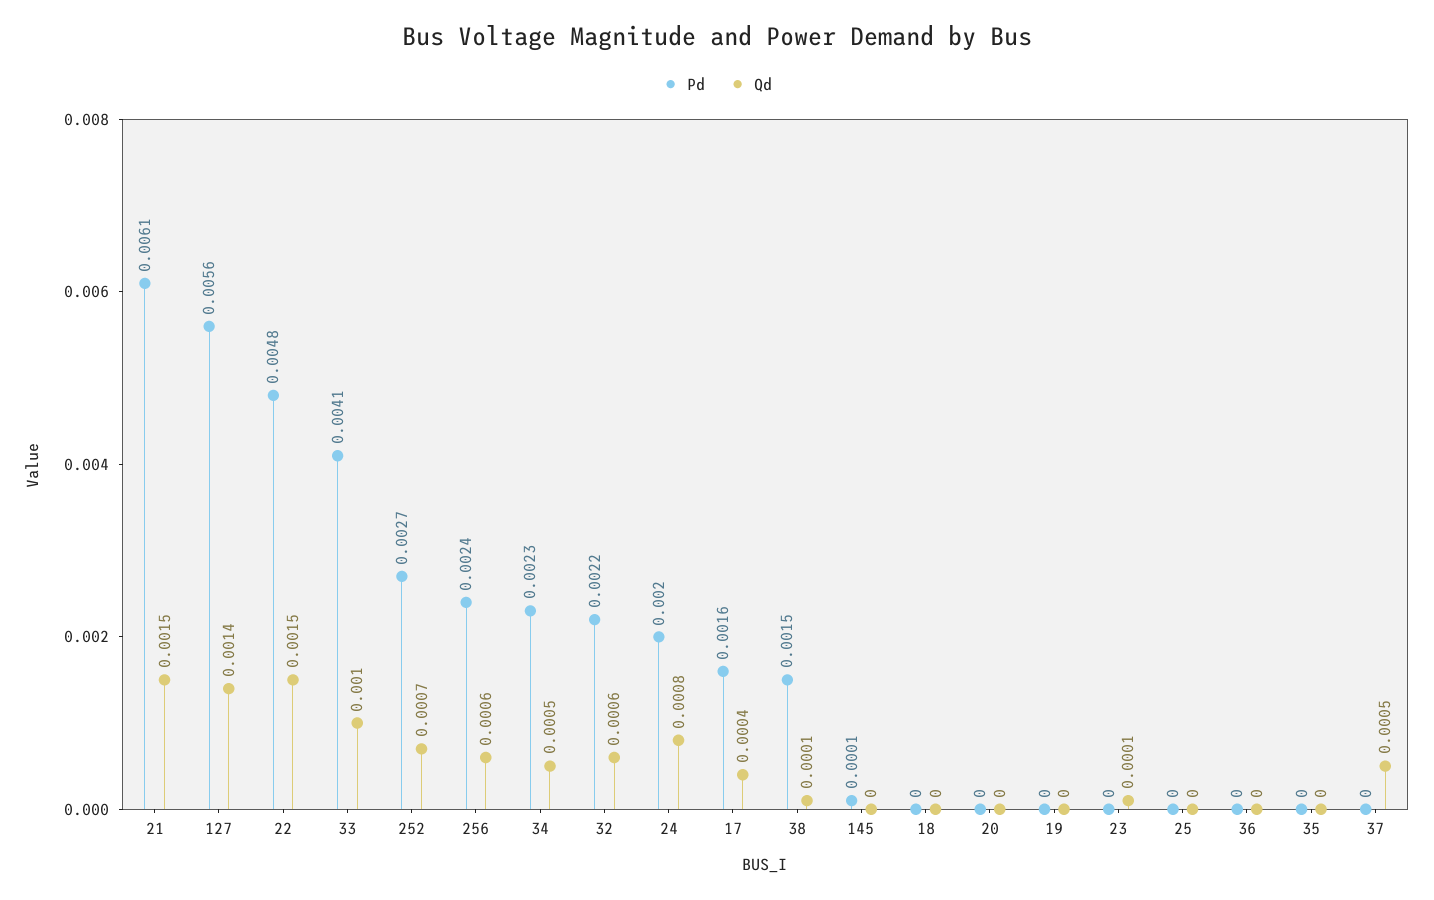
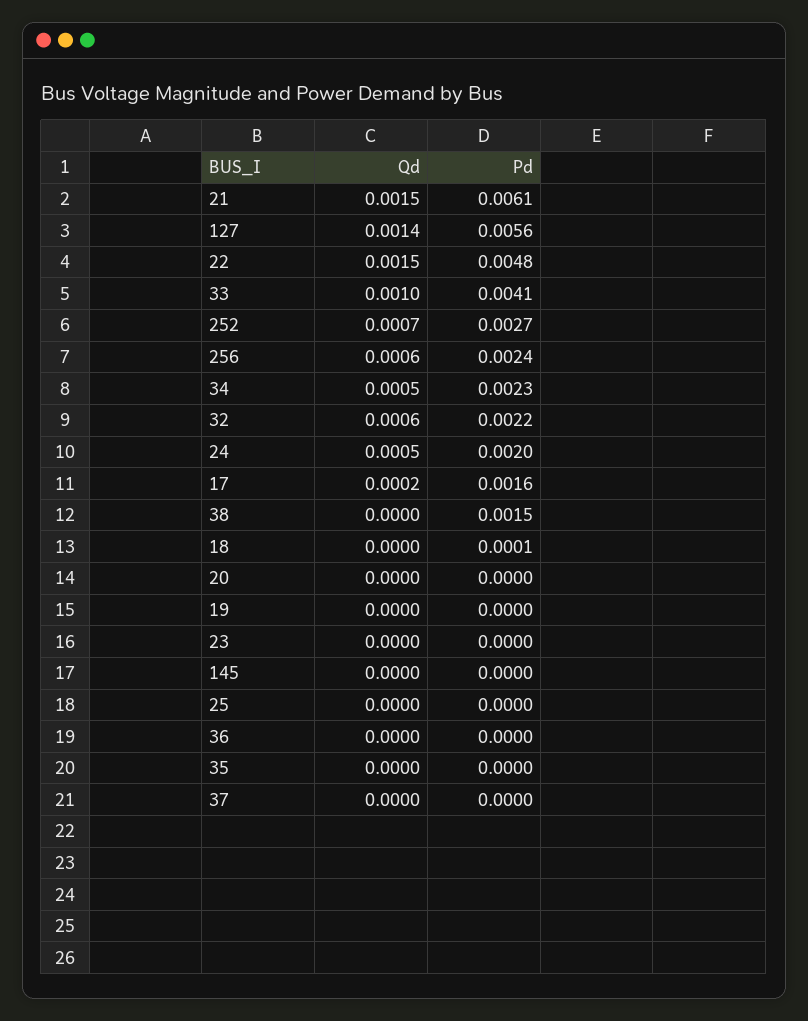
Qd, 24: 0.0008 -> 0.0005
Qd, 17: 0.0004 -> 0.0002
Qd, 38: 0.0001 -> 0
Pd, 145: 0.0001 -> 0
Pd, 18: 0 -> 0.0001
Qd, 23: 0.0001 -> 0
Qd, 37: 0.0005 -> 0

